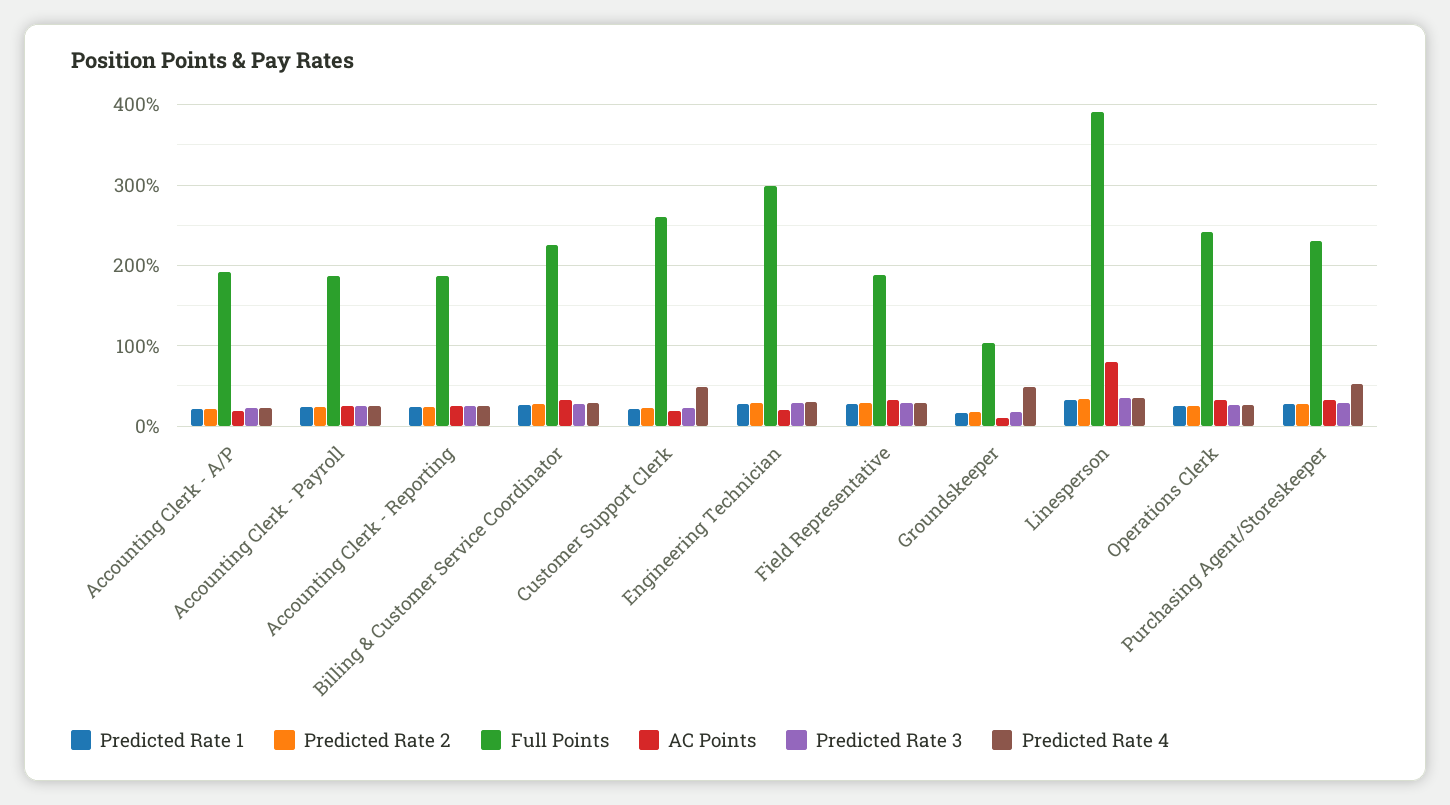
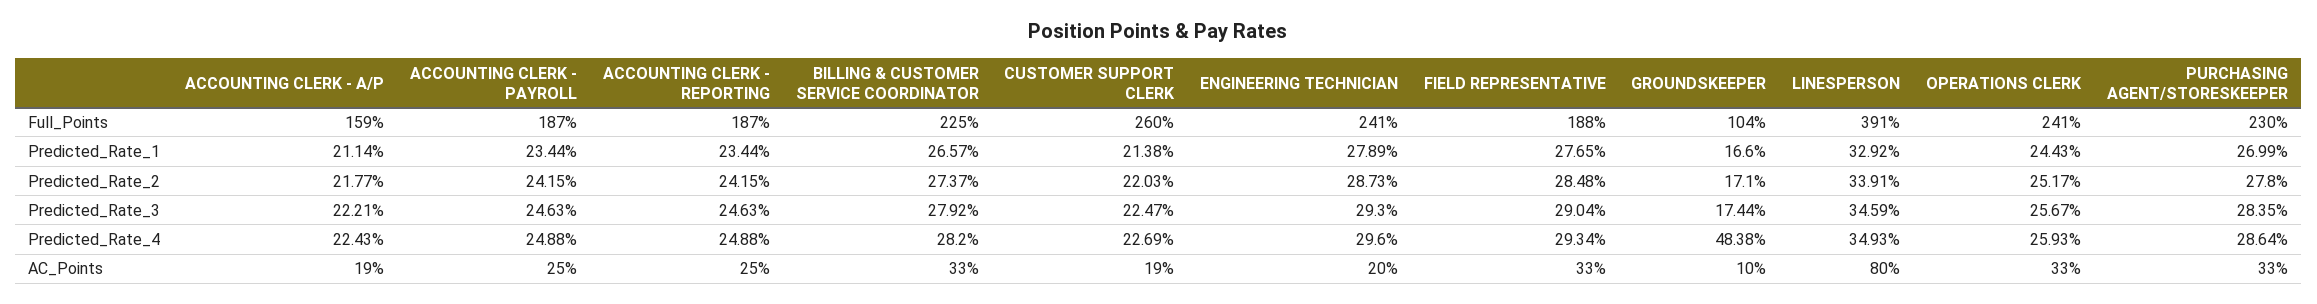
Full Points, Accounting Clerk - A/P: 190 -> 159
Predicted Rate 4, Customer Support Clerk: 50 -> 22.69
Full Points, Engineering Technician: 300 -> 241
Predicted Rate 4, Purchasing Agent/Storeskeeper: 50 -> 28.64

